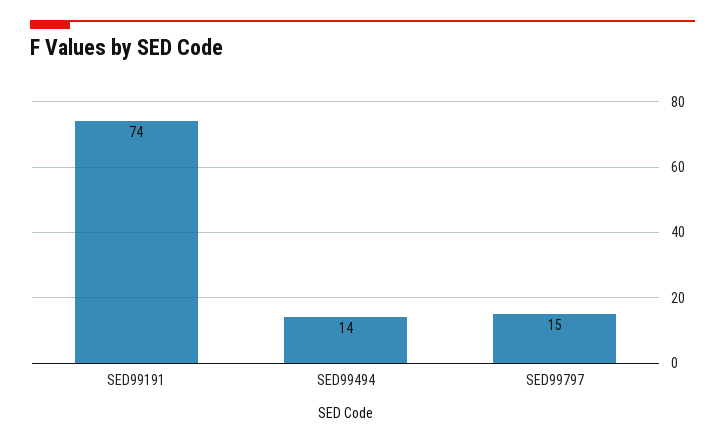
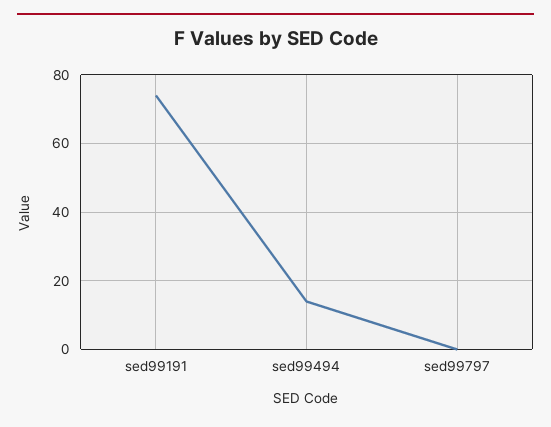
SED99797: 15 -> 0

